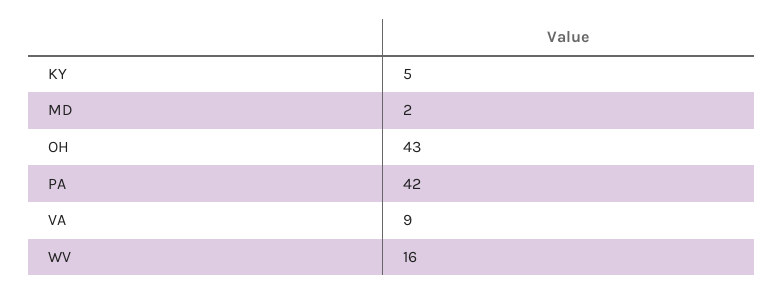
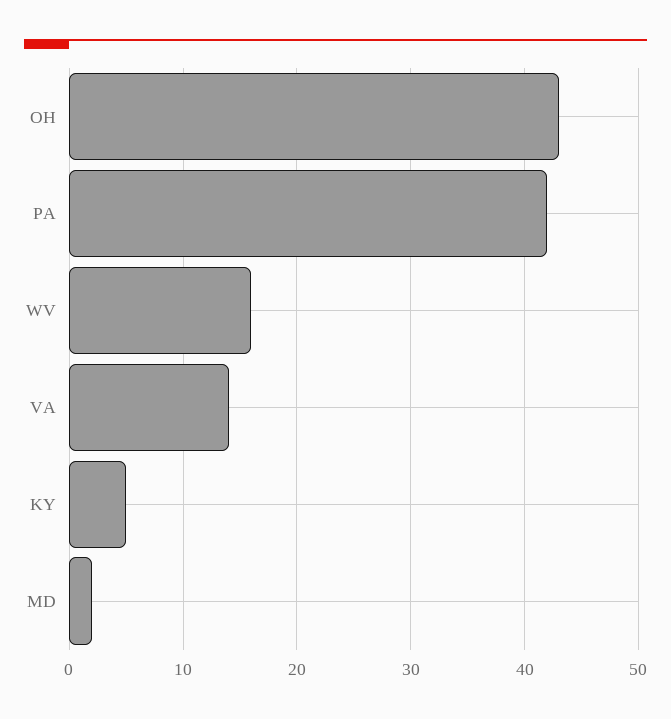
VA: 9 -> 14

